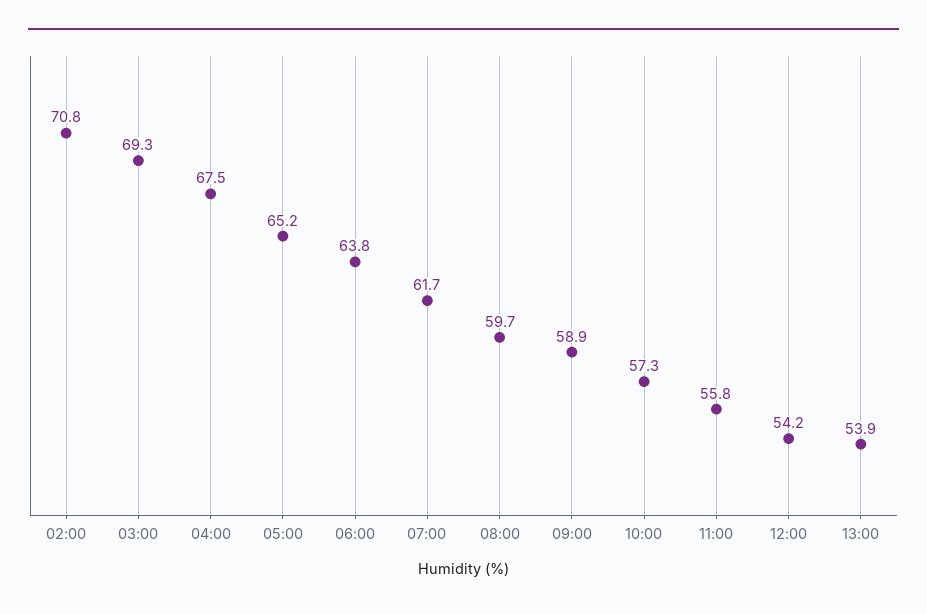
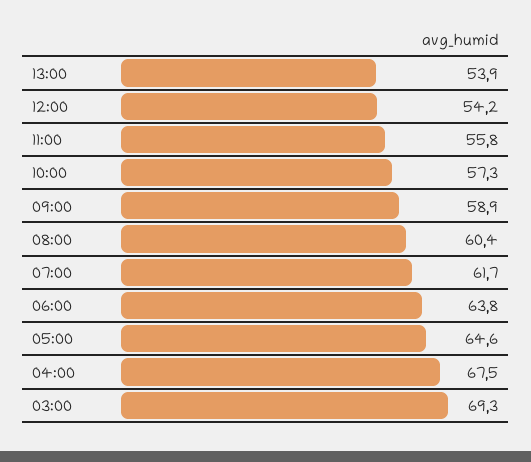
02:00: 70.8 -> none
05:00: 65.2 -> 64.6
08:00: 59.7 -> 60.4

